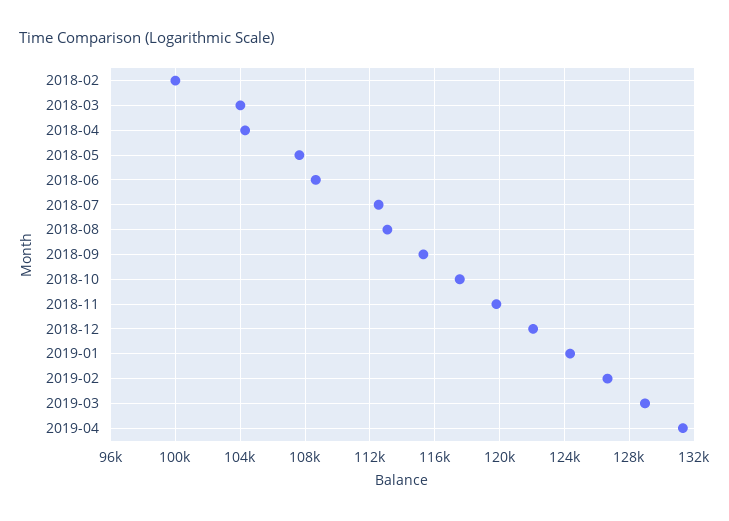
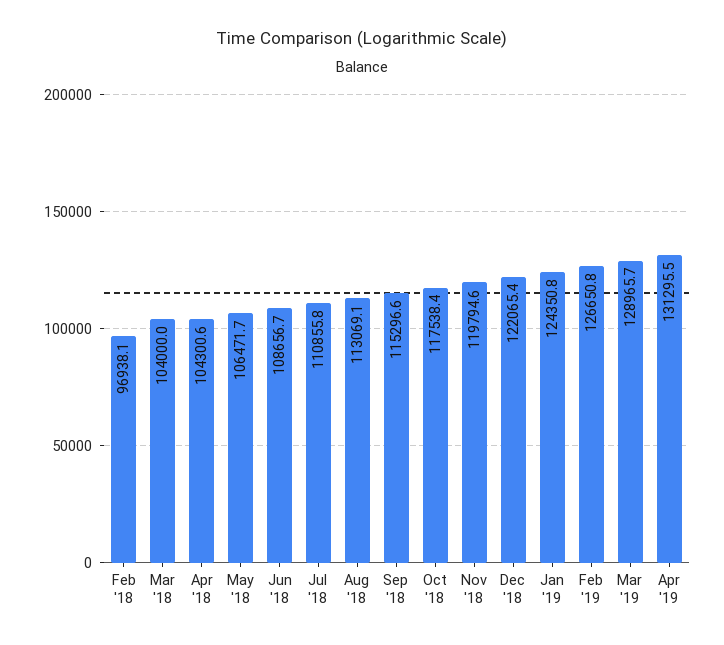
2018-02: 100000 -> 96938.1
2018-05: 107500 -> 106471.7
2018-07: 112500 -> 110855.8

